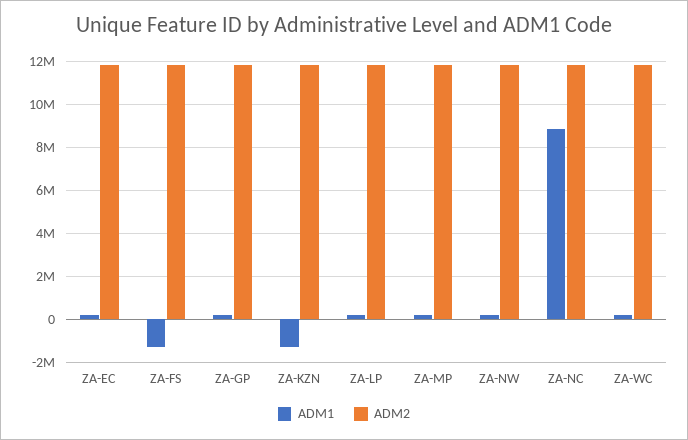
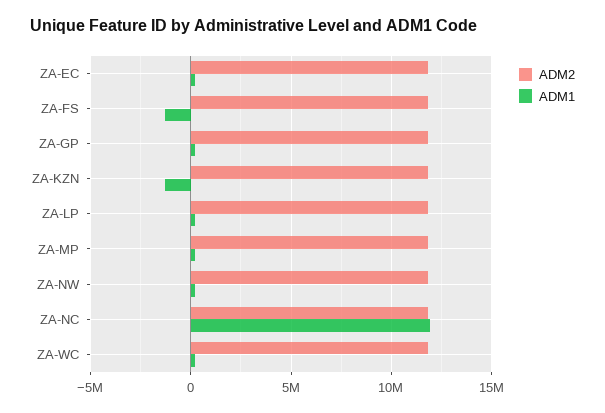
ADM1, ZA-NC: 9000000 -> 12000000

